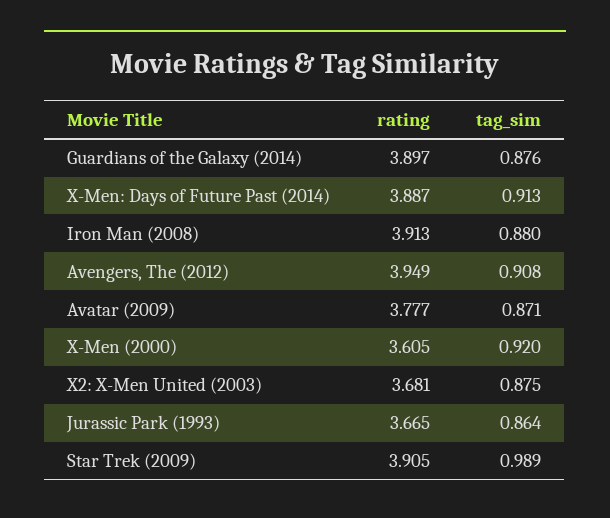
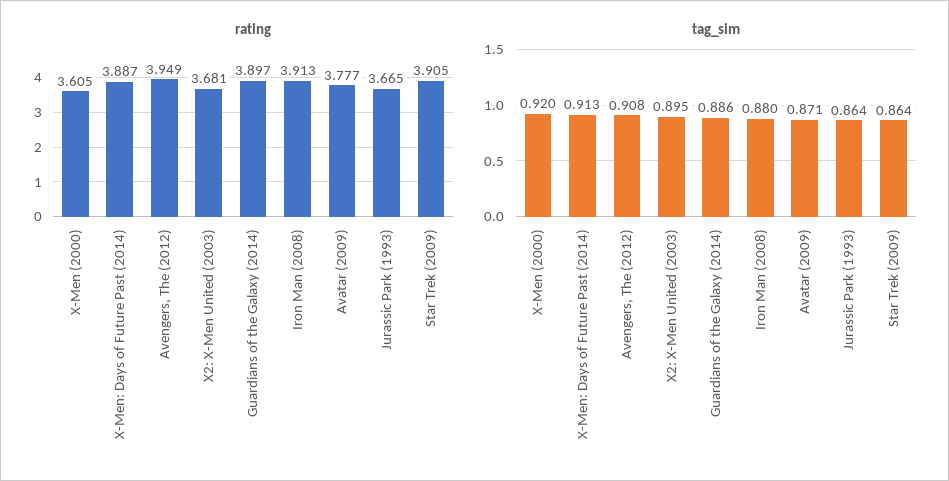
tag_sim, Guardians of the Galaxy (2014): 0.876 -> 0.886
tag_sim, X2: X-Men United (2003): 0.875 -> 0.895
tag_sim, Star Trek (2009): 0.989 -> 0.864

